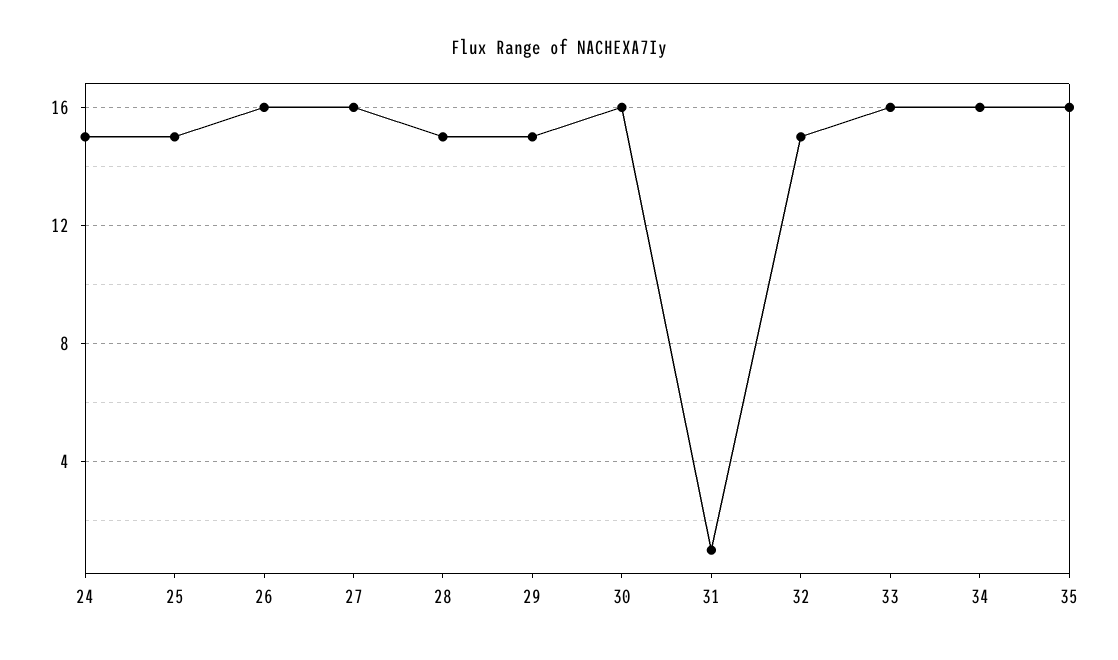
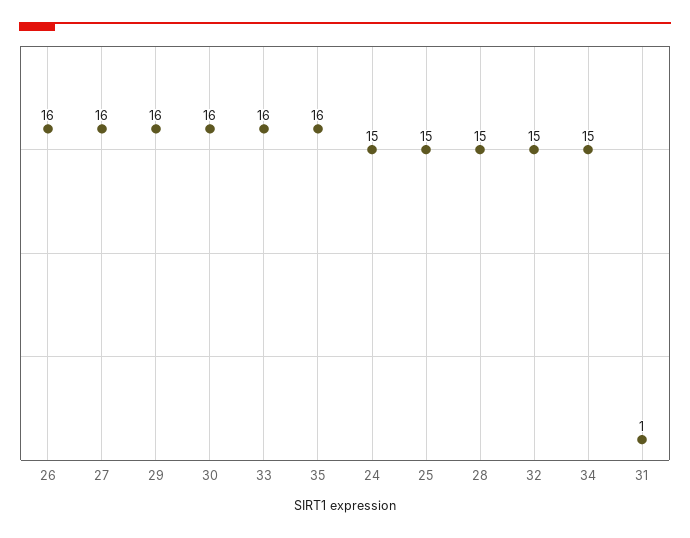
29: 15 -> 16
34: 16 -> 15

